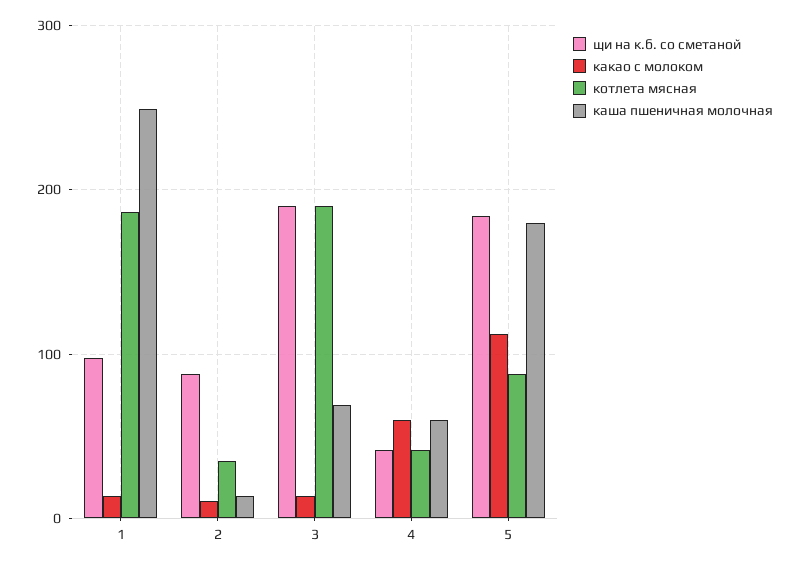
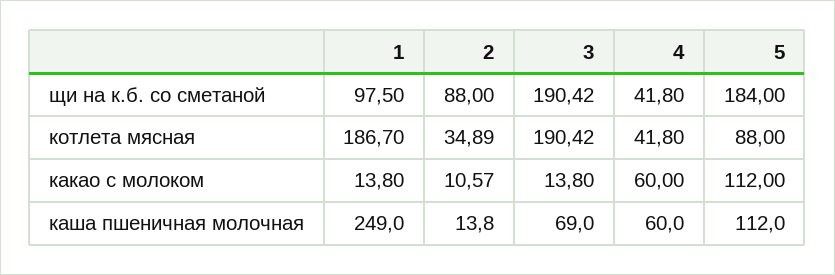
каша пшеничная молочная, 5: 180 -> 112

